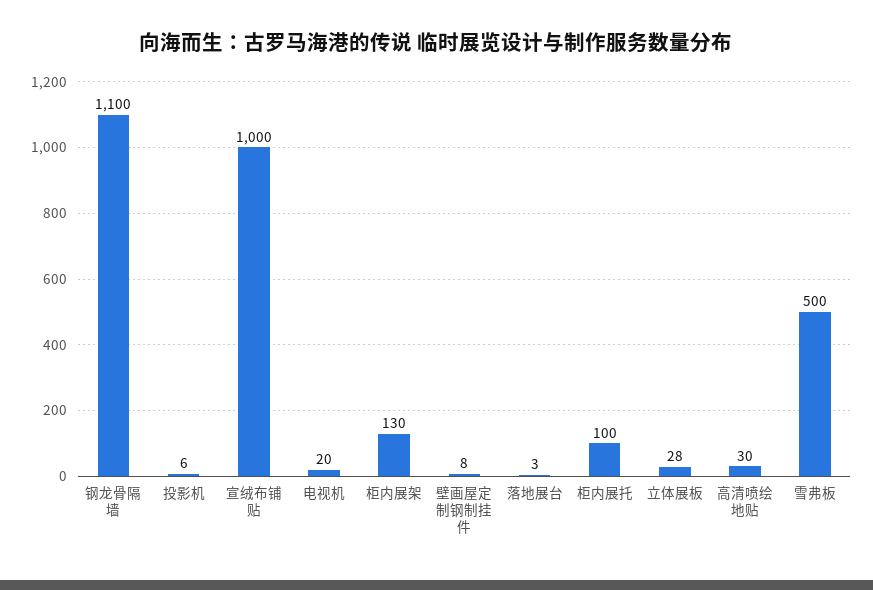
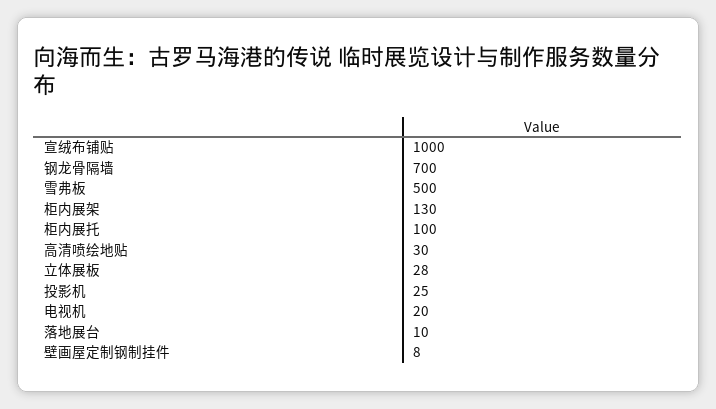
钢龙骨隔墙: 1100 -> 700
投影机: 6 -> 25
落地展台: 3 -> 10

